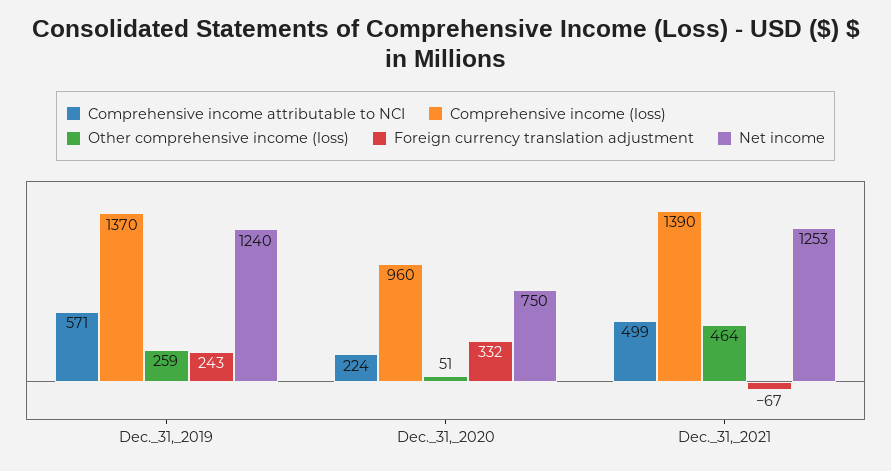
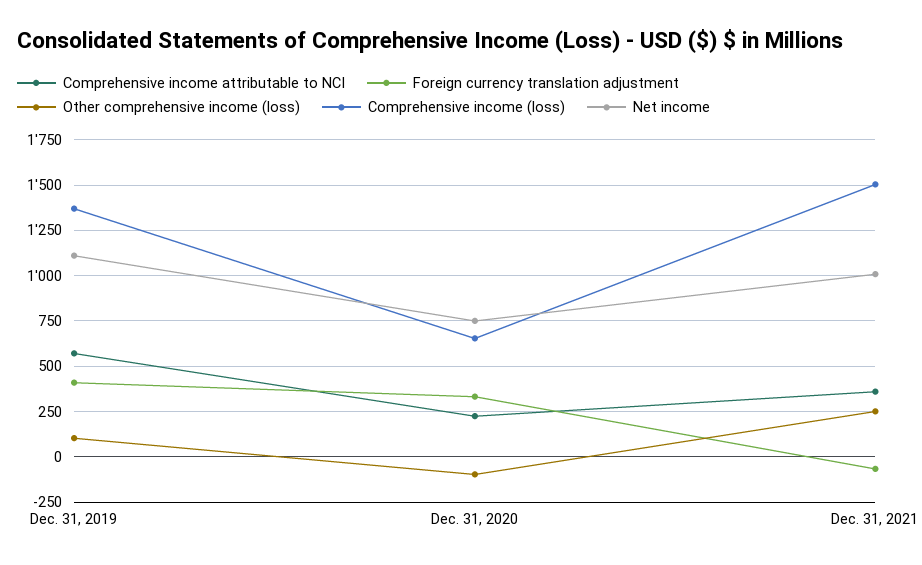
Other comprehensive income (loss), Dec._31,_2019: 259 -> 100
Foreign currency translation adjustment, Dec._31,_2019: 243 -> 400
Net income, Dec._31,_2019: 1240 -> 1100
Comprehensive income (loss), Dec._31,_2020: 960 -> 650
Other comprehensive income (loss), Dec._31,_2020: 51 -> -100
Comprehensive income attributable to NCI, Dec._31,_2021: 499 -> 350
Comprehensive income (loss), Dec._31,_2021: 1390 -> 1500
Other comprehensive income (loss), Dec._31,_2021: 464 -> 250
Net income, Dec._31,_2021: 1253 -> 1000

